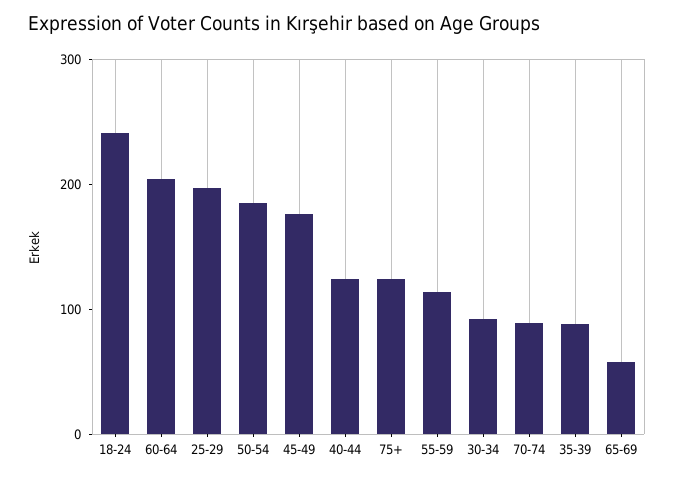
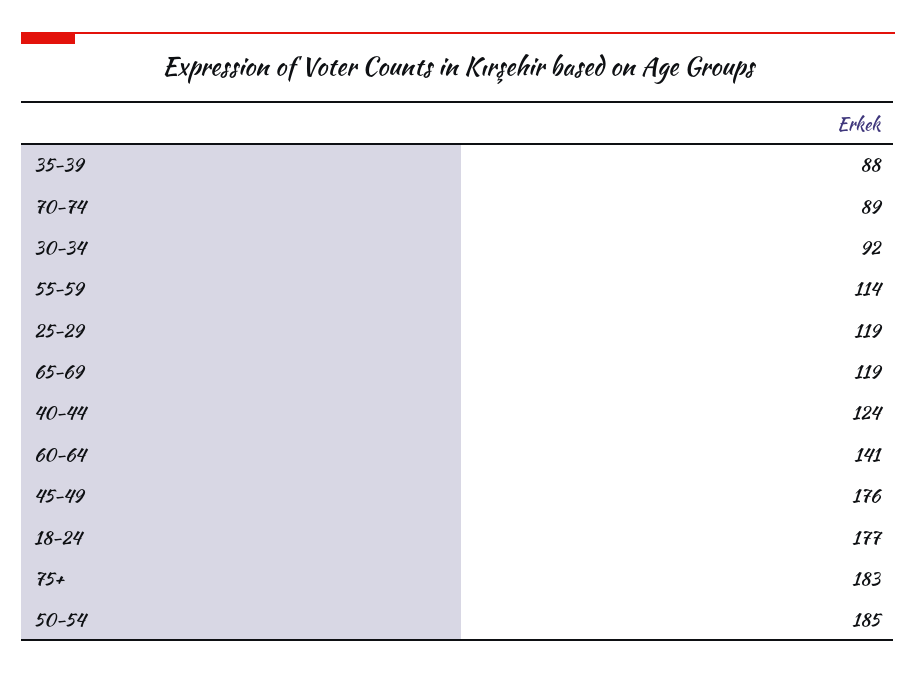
18-24: 240 -> 177
60-64: 200 -> 141
25-29: 200 -> 119
75+: 120 -> 183
65-69: 60 -> 119

